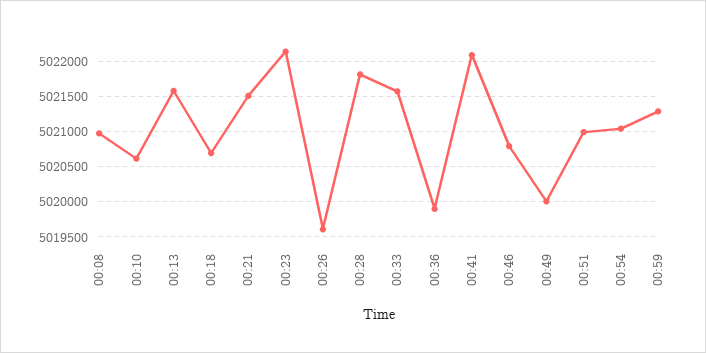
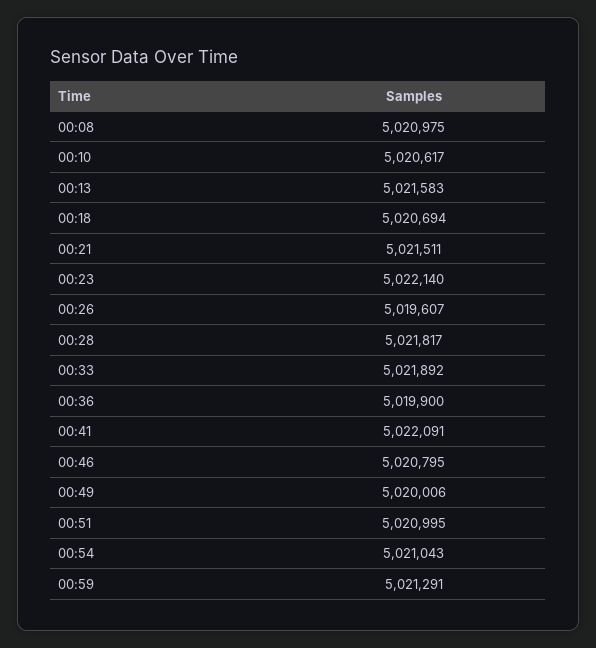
00:33: 5021600 -> 5021892

